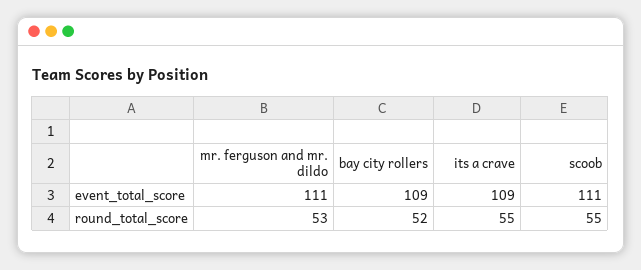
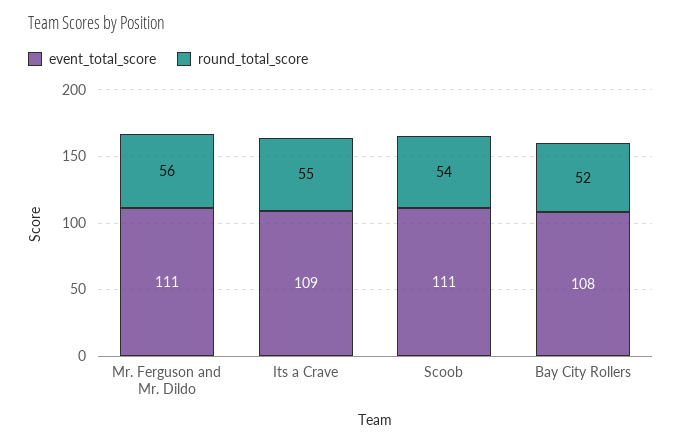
event_total_score, bay city rollers: 109 -> 108
round_total_score, mr. ferguson and mr. dildo: 53 -> 56
round_total_score, scoob: 55 -> 54

